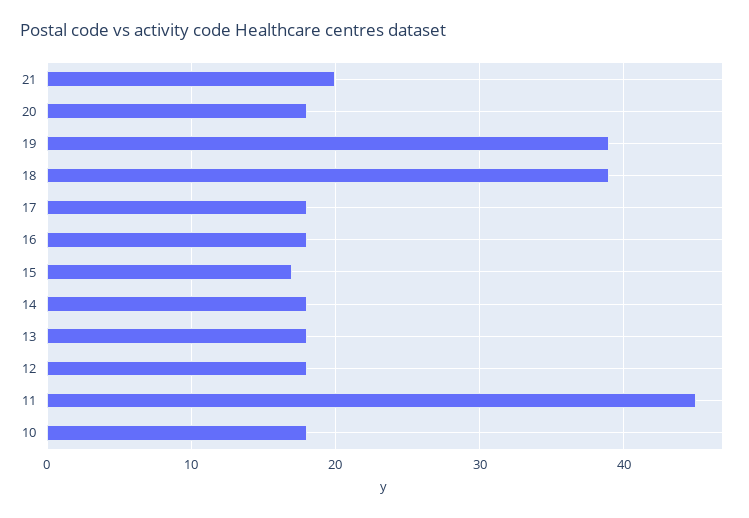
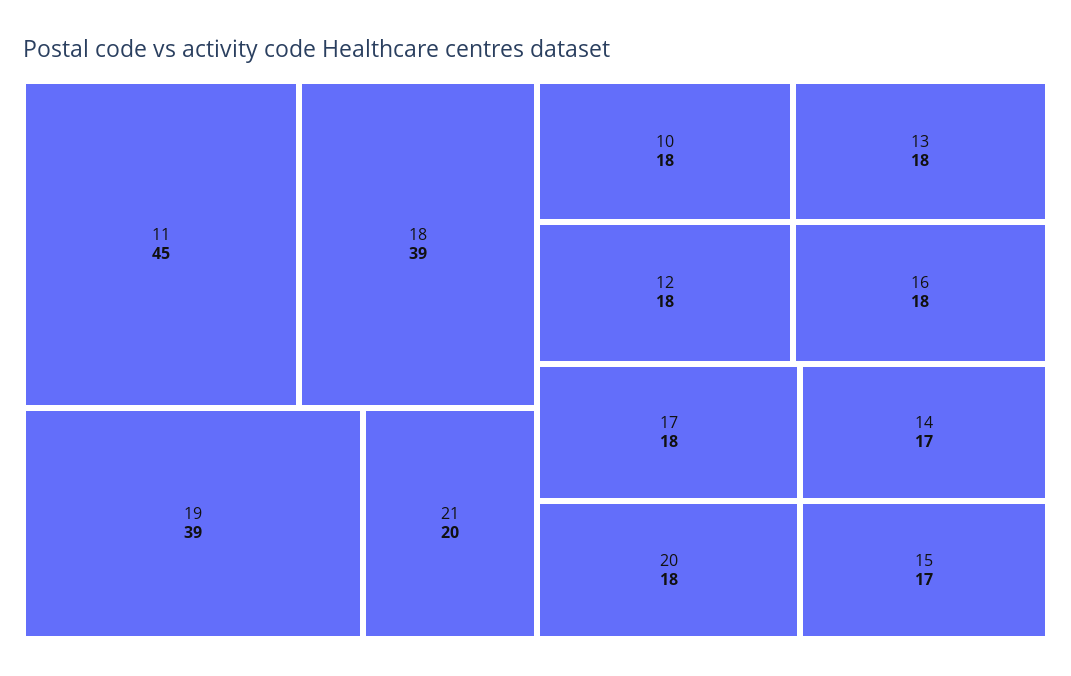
14: 18 -> 17

